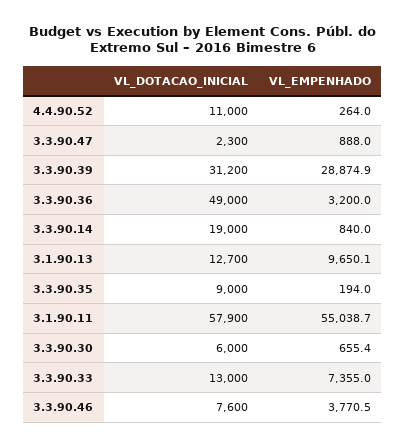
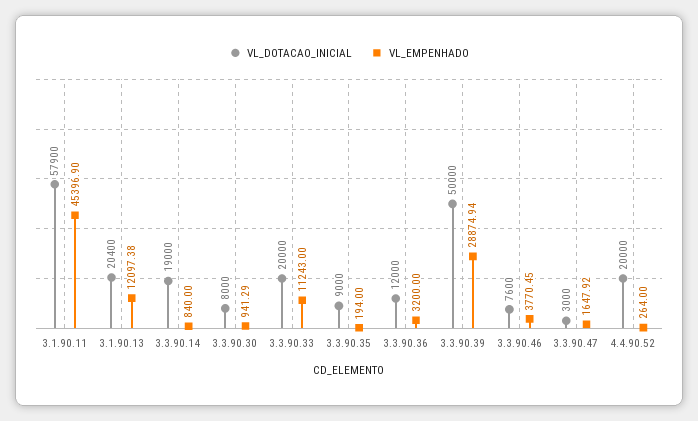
VL_DOTACAO_INICIAL, 4.4.90.52: 11000 -> 20000
VL_DOTACAO_INICIAL, 3.3.90.47: 2300 -> 3000
VL_EMPENHADO, 3.3.90.47: 888 -> 1647.92
VL_DOTACAO_INICIAL, 3.3.90.39: 31200 -> 50000
VL_DOTACAO_INICIAL, 3.3.90.36: 49000 -> 12000
VL_DOTACAO_INICIAL, 3.1.90.13: 12700 -> 20400
VL_EMPENHADO, 3.1.90.13: 9650.1 -> 12097.38
VL_EMPENHADO, 3.1.90.11: 55038.7 -> 45396.9
VL_DOTACAO_INICIAL, 3.3.90.30: 6000 -> 8000
VL_EMPENHADO, 3.3.90.30: 655.4 -> 941.29
VL_DOTACAO_INICIAL, 3.3.90.33: 13000 -> 20000
VL_EMPENHADO, 3.3.90.33: 7355 -> 11243

